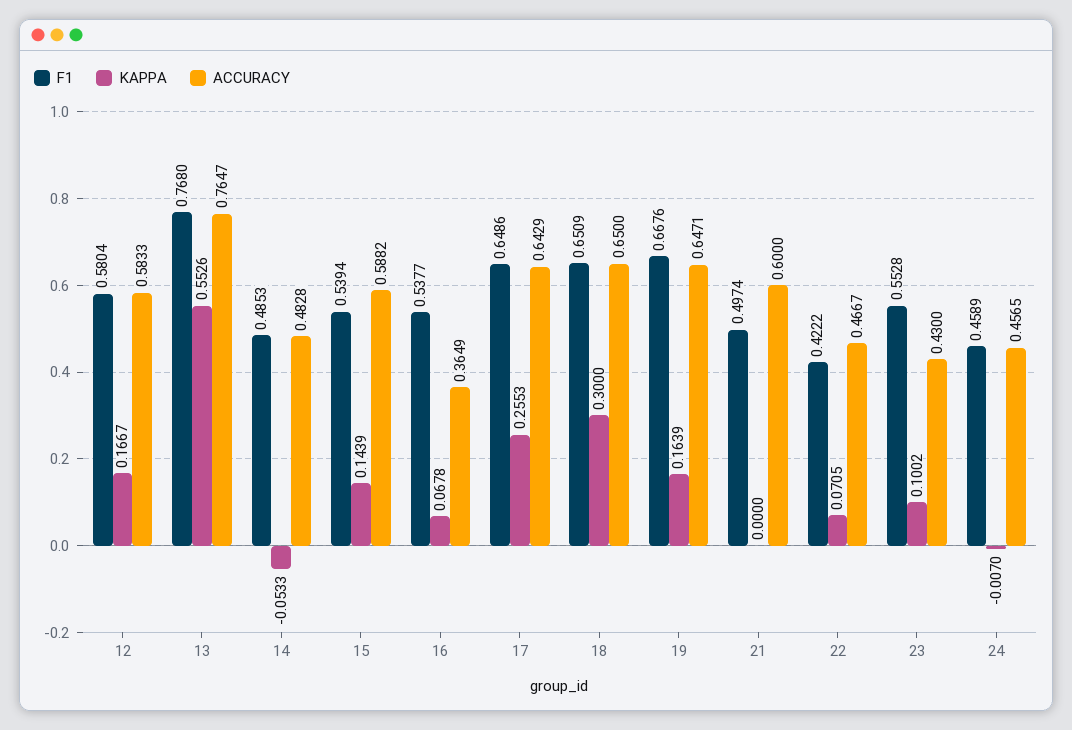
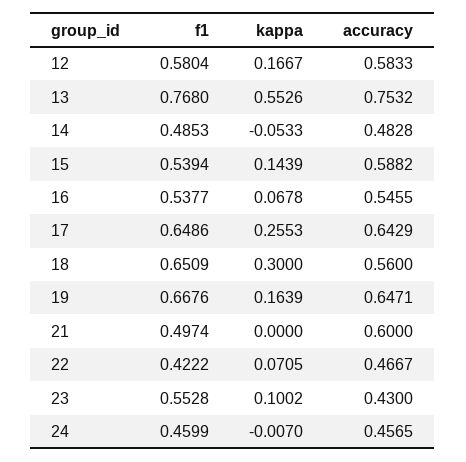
ACCURACY, 13: 0.7647 -> 0.7532
ACCURACY, 16: 0.3649 -> 0.5455
ACCURACY, 18: 0.65 -> 0.56
F1, 24: 0.4589 -> 0.4599

